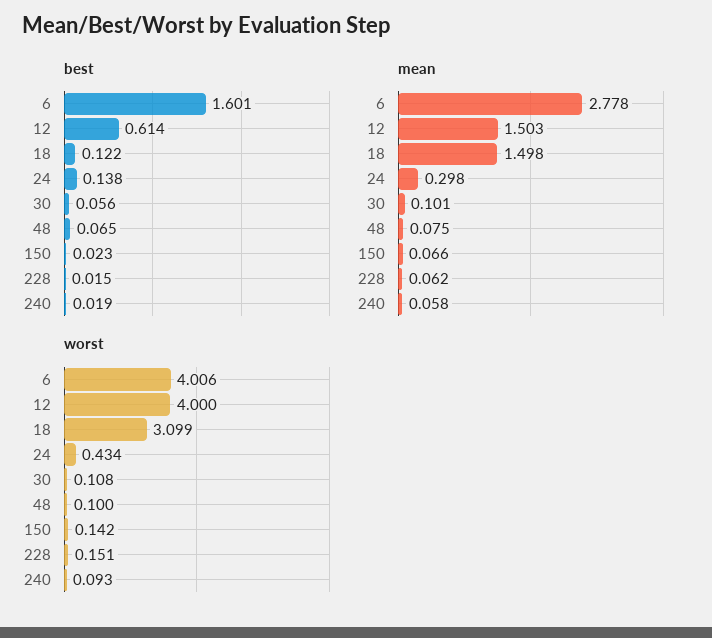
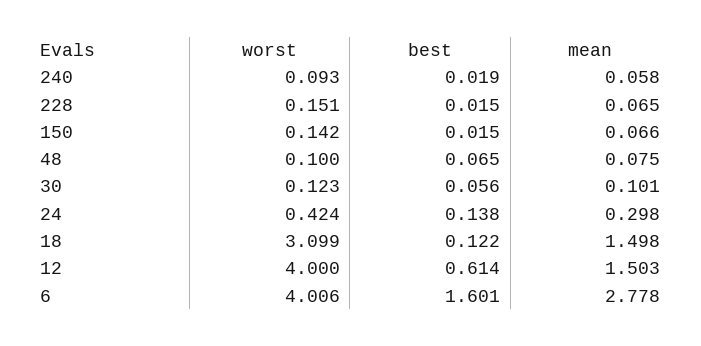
best, 150: 0.023 -> 0.015
mean, 228: 0.062 -> 0.065
worst, 24: 0.434 -> 0.424
worst, 30: 0.108 -> 0.123

